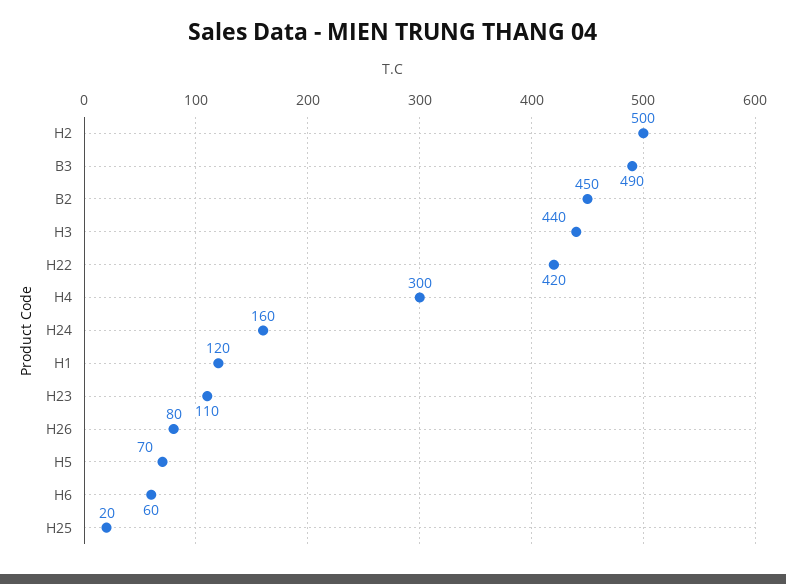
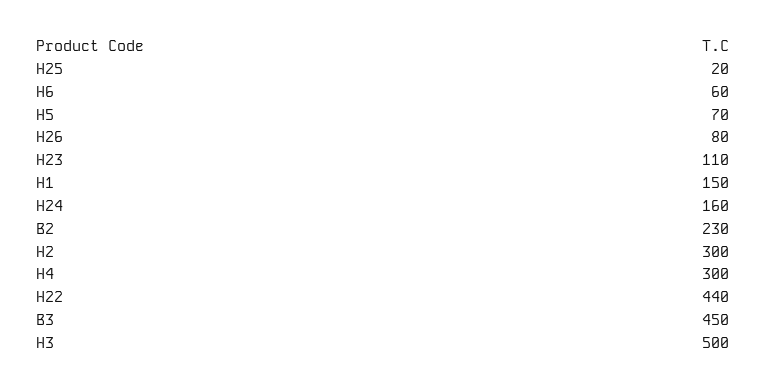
H2: 500 -> 300
B3: 490 -> 450
B2: 450 -> 230
H3: 440 -> 500
H22: 420 -> 440
H1: 120 -> 150

